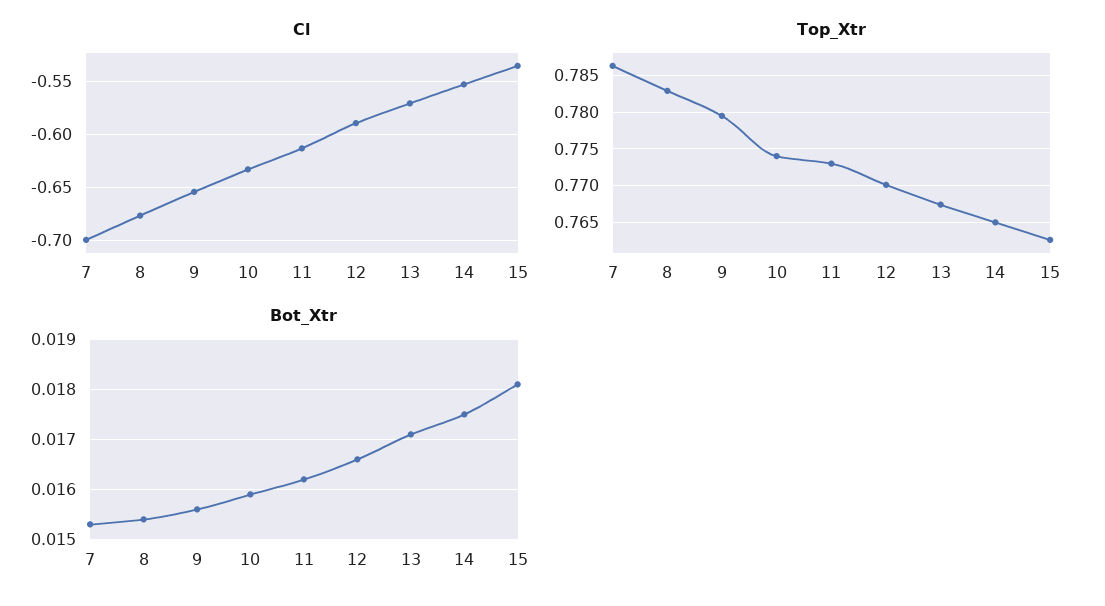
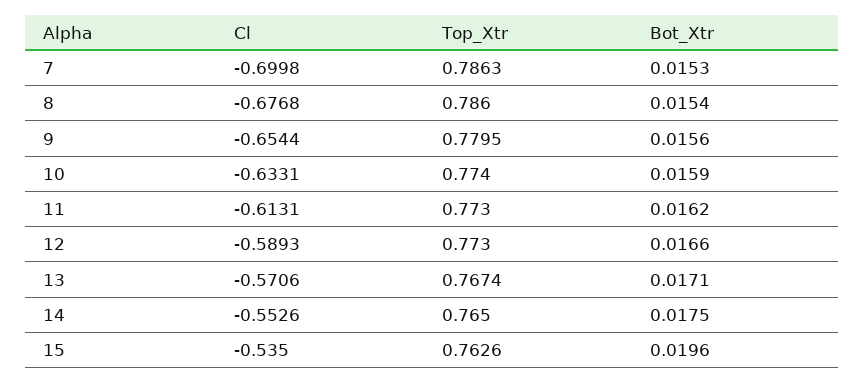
Top_Xtr, 8: 0.783 -> 0.786
Top_Xtr, 12: 0.77 -> 0.773
Bot_Xtr, 15: 0.018 -> 0.0196

